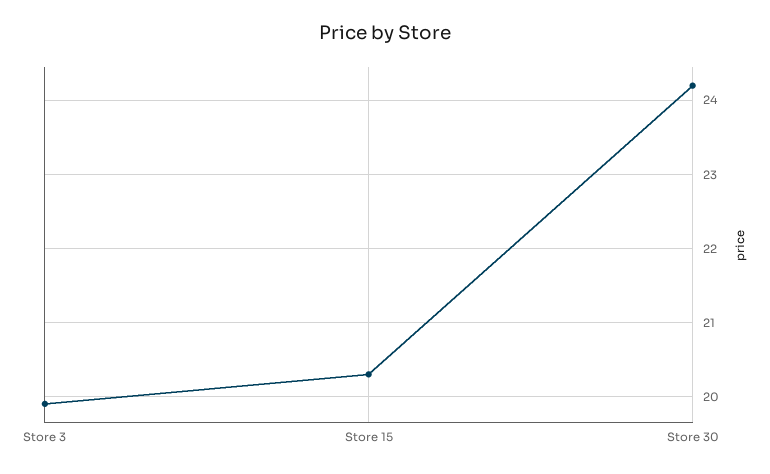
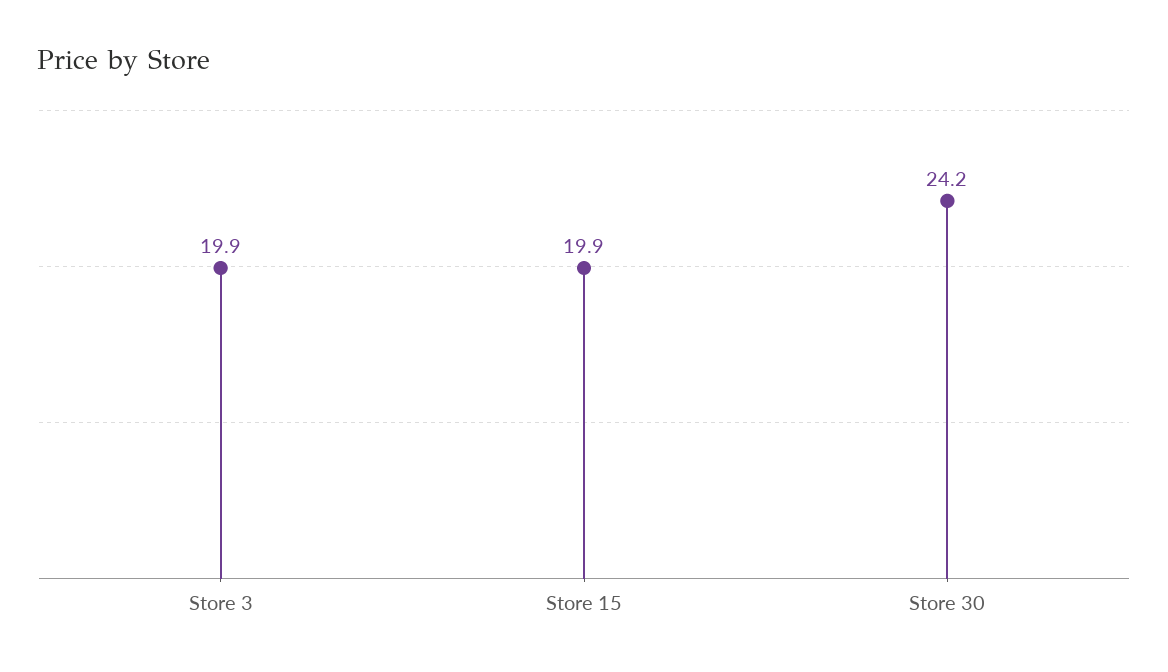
Store 15: 20.3 -> 19.9

